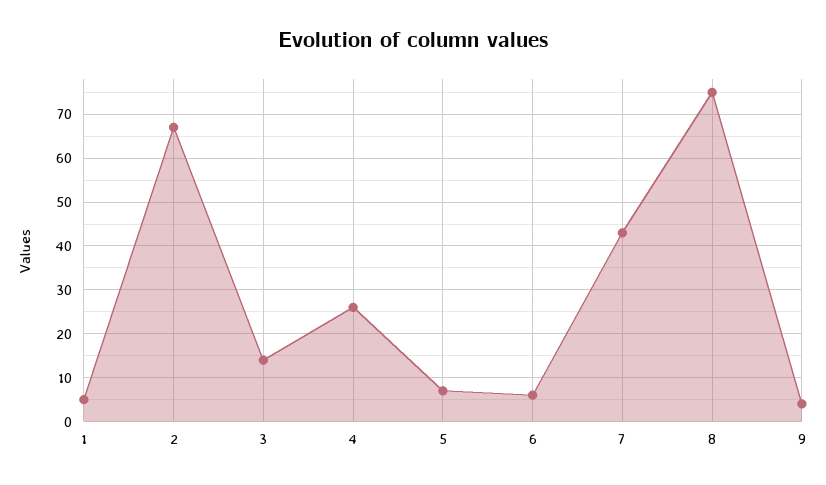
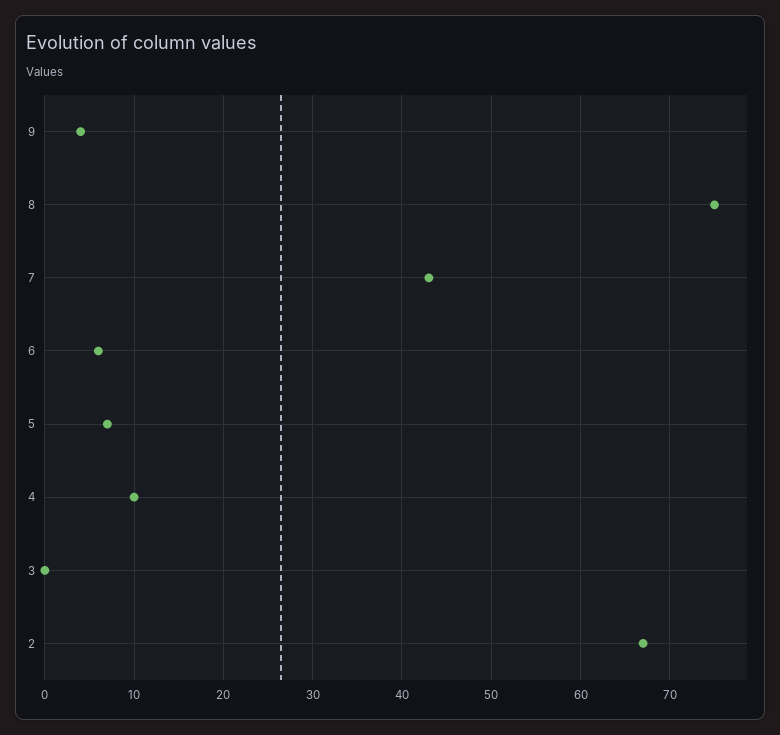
1: 5 -> none
3: 15 -> 0
4: 25 -> 10

